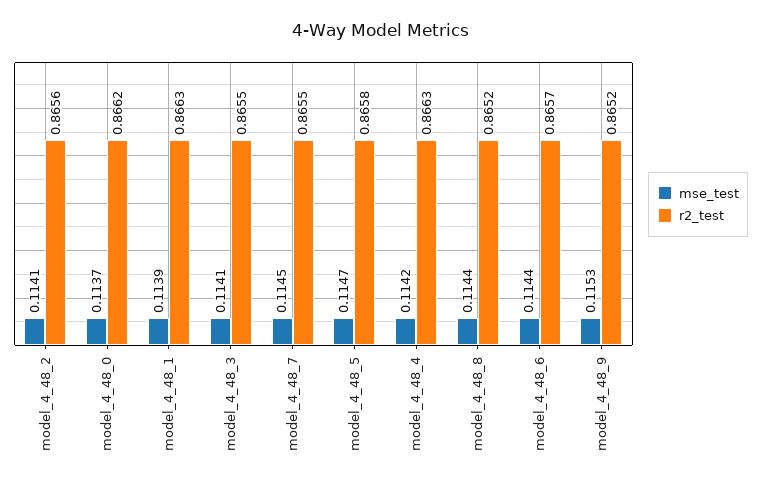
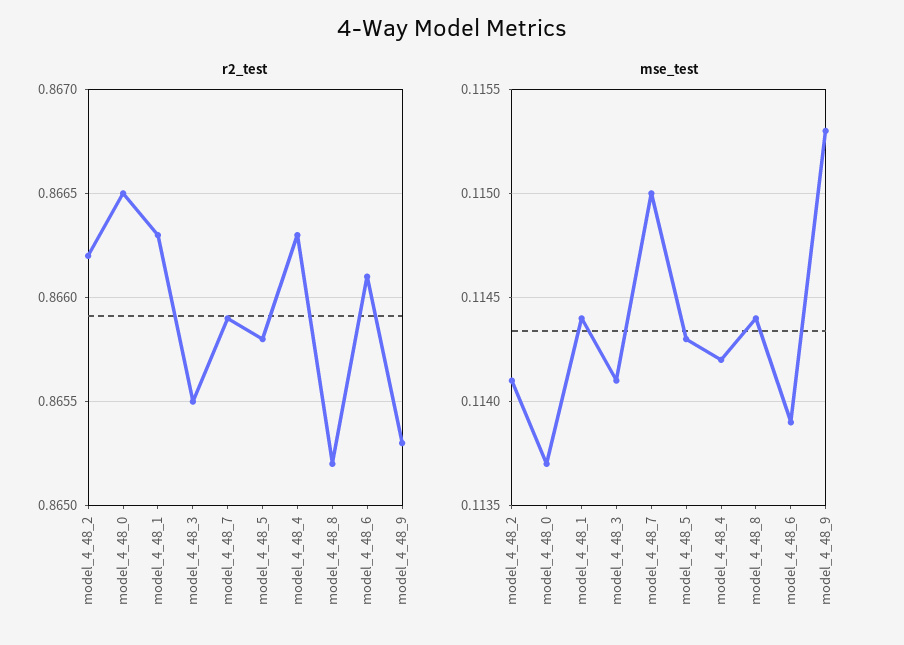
r2_test, model_4_48_2: 0.8656 -> 0.8662
r2_test, model_4_48_0: 0.8662 -> 0.8665
mse_test, model_4_48_1: 0.1139 -> 0.1144
mse_test, model_4_48_7: 0.1145 -> 0.115
r2_test, model_4_48_7: 0.8655 -> 0.8659
mse_test, model_4_48_5: 0.1147 -> 0.1143
mse_test, model_4_48_6: 0.1144 -> 0.1139
r2_test, model_4_48_6: 0.8657 -> 0.8661
r2_test, model_4_48_9: 0.8652 -> 0.8653

